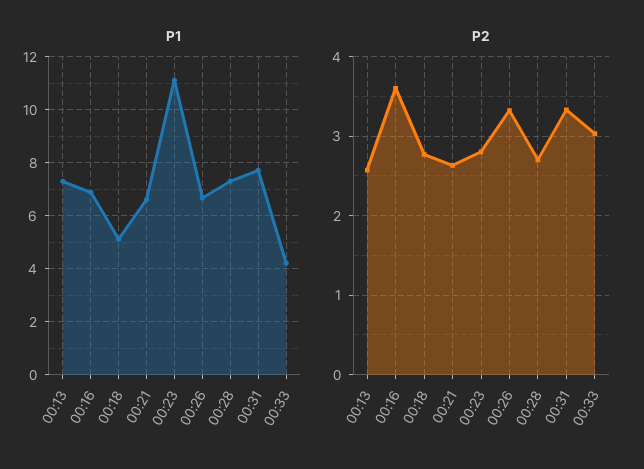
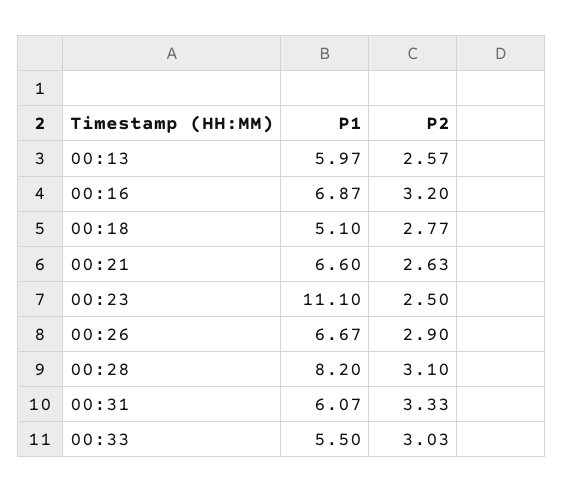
P1, 00:13: 7.25 -> 5.97
P1, 00:28: 7.25 -> 8.2
P1, 00:31: 7.75 -> 6.07
P1, 00:33: 4.25 -> 5.5
P2, 00:16: 3.6 -> 3.2
P2, 00:23: 2.8 -> 2.5
P2, 00:26: 3.3 -> 2.9
P2, 00:28: 2.7 -> 3.1

